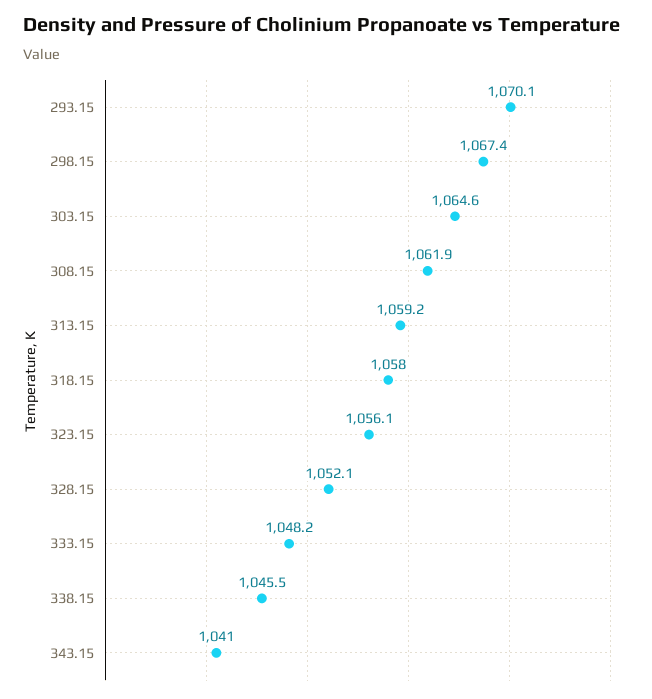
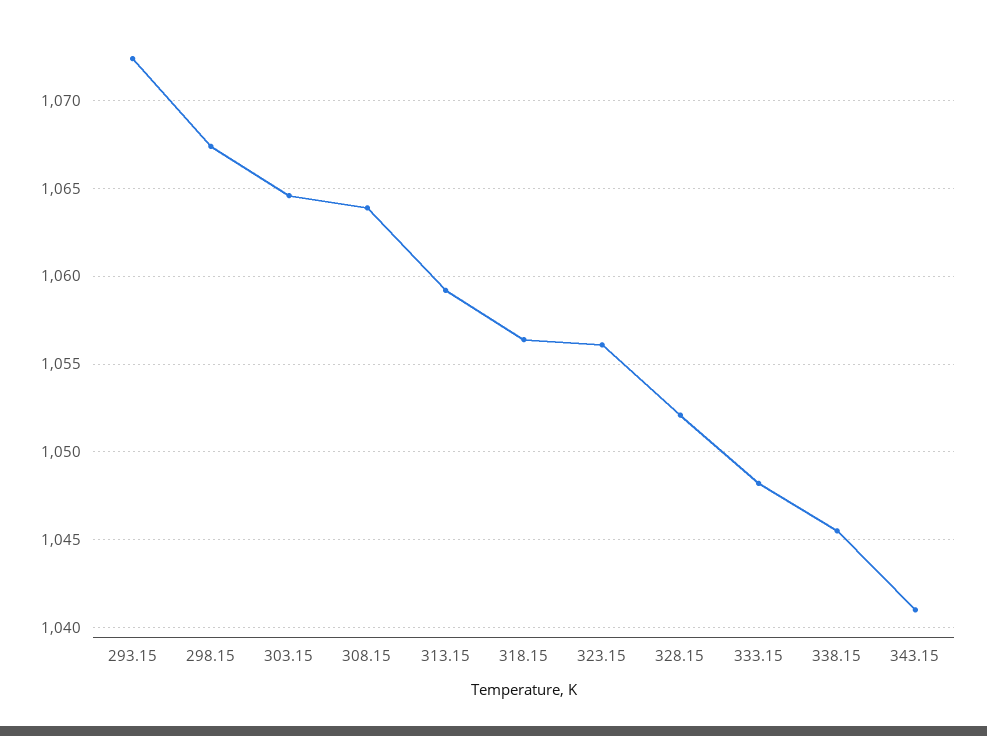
293.15: 1070.1 -> 1072.5
308.15: 1061.9 -> 1064
318.15: 1058 -> 1056.5

